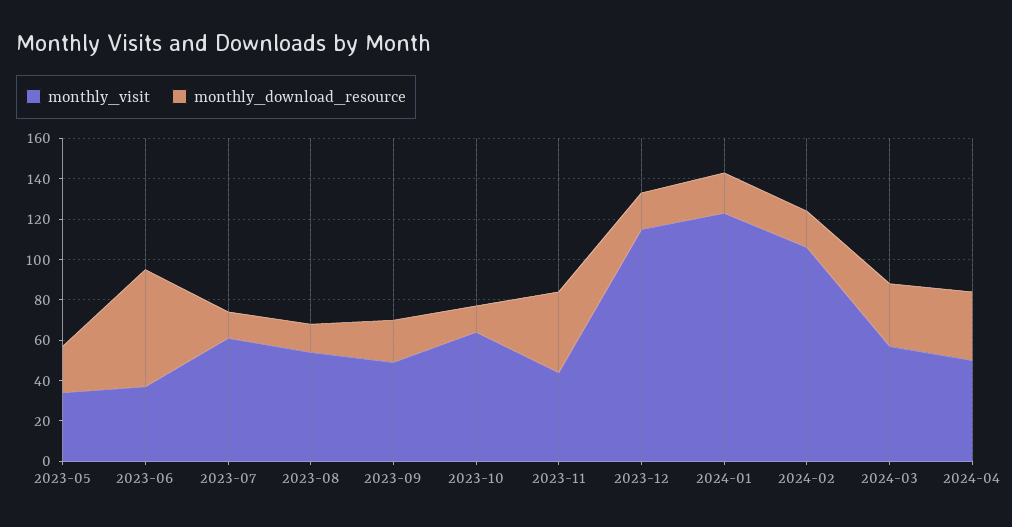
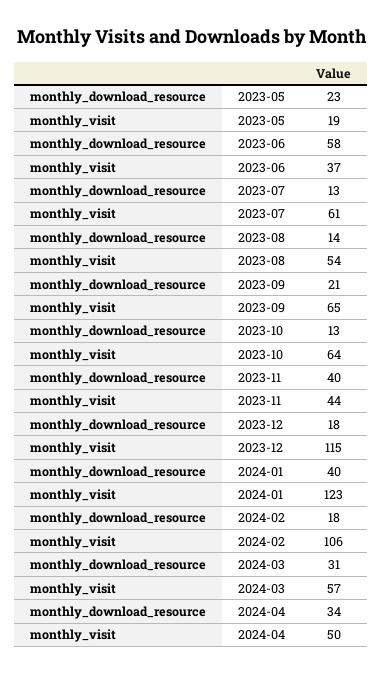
monthly_visit, 2023-05: 35 -> 19
monthly_visit, 2023-09: 50 -> 65
monthly_download_resource, 2024-01: 20 -> 40

